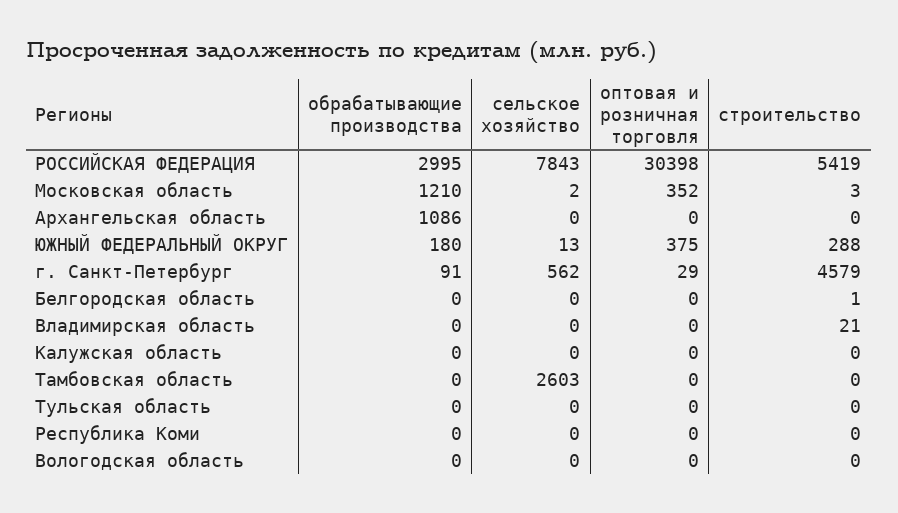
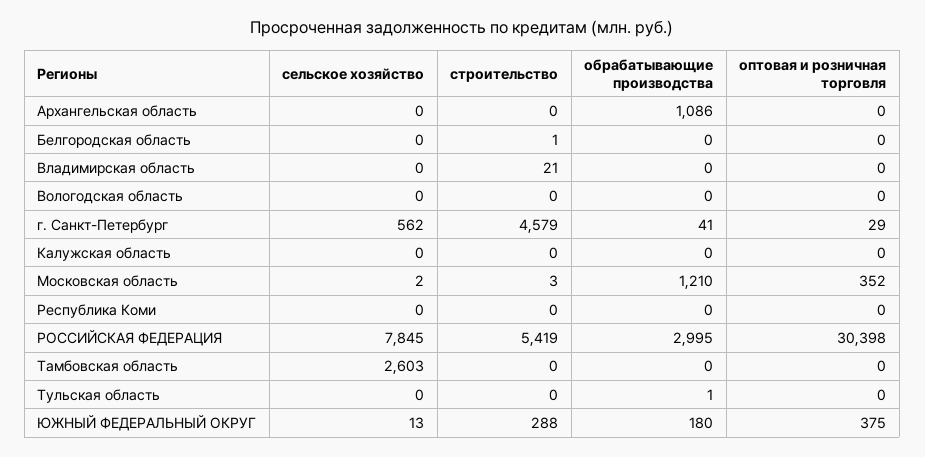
сельское хозяйство, РОССИЙСКАЯ ФЕДЕРАЦИЯ: 7843 -> 7845
обрабатывающие производства, г. Санкт-Петербург: 91 -> 41
обрабатывающие производства, Тульская область: 0 -> 1

